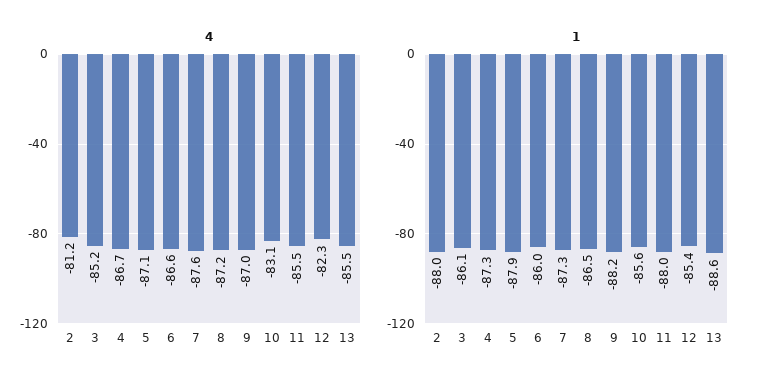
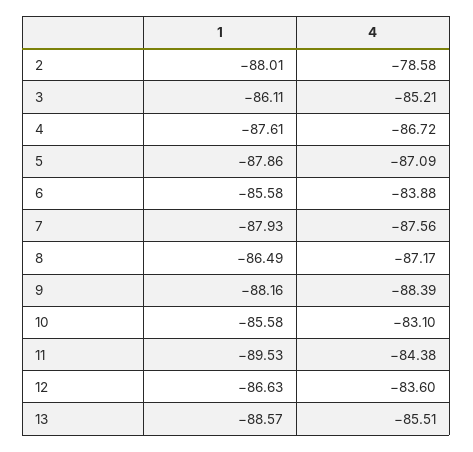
4, 2: -81.2 -> -78.58
4, 6: -86.6 -> -83.88
4, 9: -87 -> -88.39
4, 11: -85.5 -> -84.38
4, 12: -82.3 -> -83.6
1, 4: -87.3 -> -87.61
1, 6: -86 -> -85.58
1, 7: -87.3 -> -87.93
1, 11: -88 -> -89.53
1, 12: -85.4 -> -86.63

